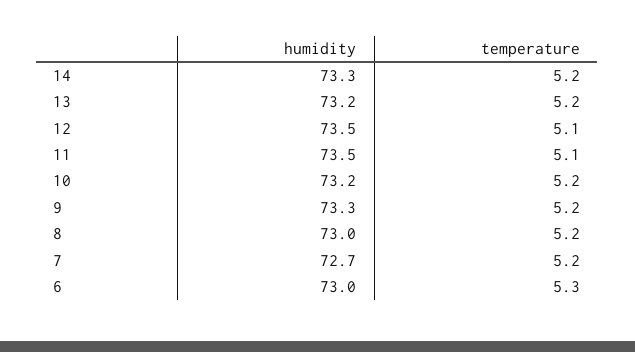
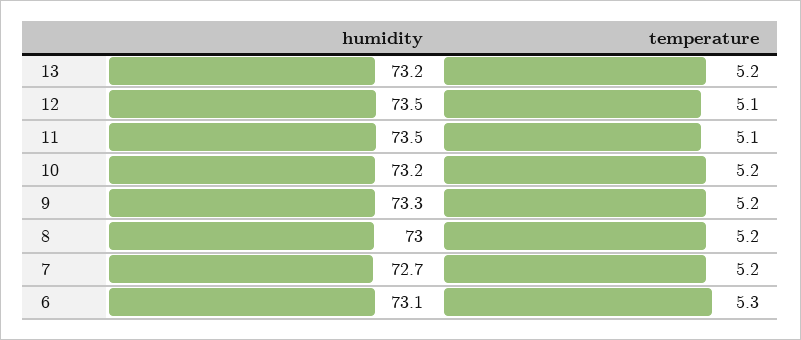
humidity, 14: 73.3 -> none
temperature, 14: 5.2 -> none
humidity, 6: 73 -> 73.1

